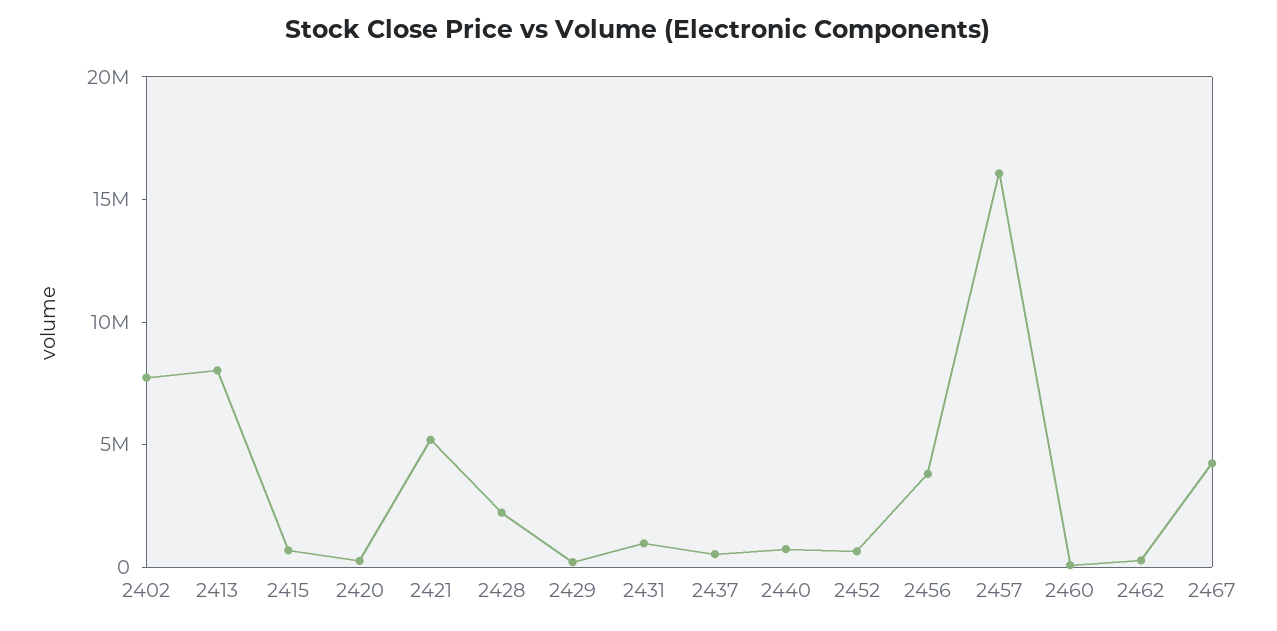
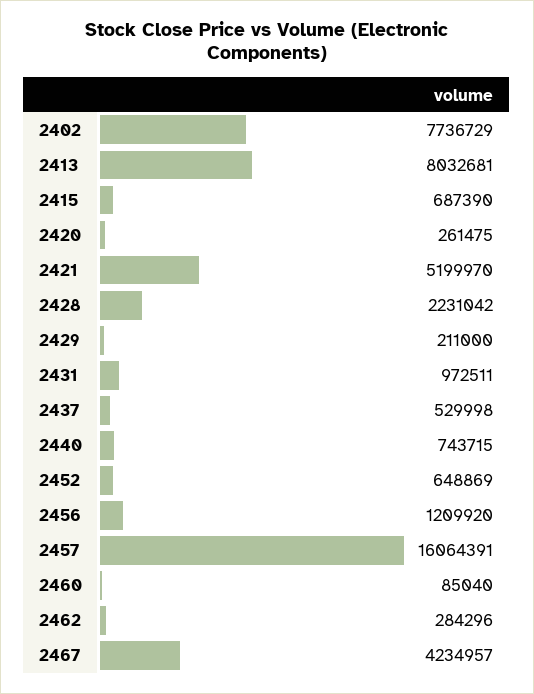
2456: 4000000 -> 1209920

